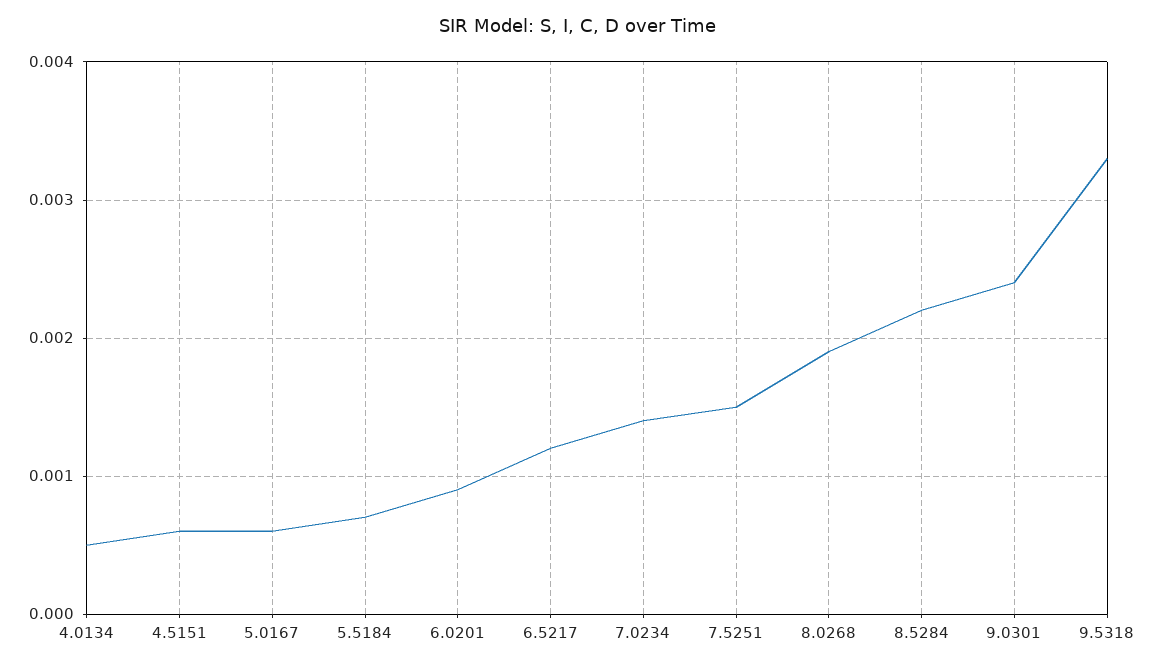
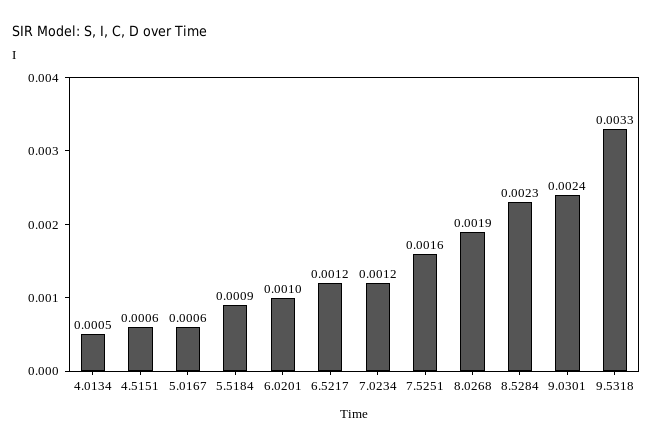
5.5184: 0.0007 -> 0.0009
6.0201: 0.0009 -> 0.001
7.0234: 0.0014 -> 0.0012
7.5251: 0.0015 -> 0.0016
8.5284: 0.0022 -> 0.0023

